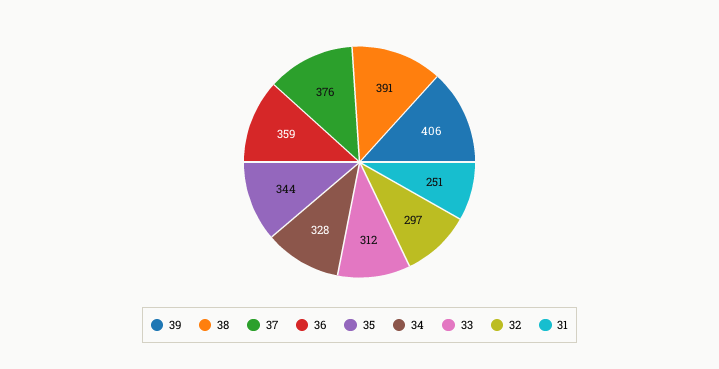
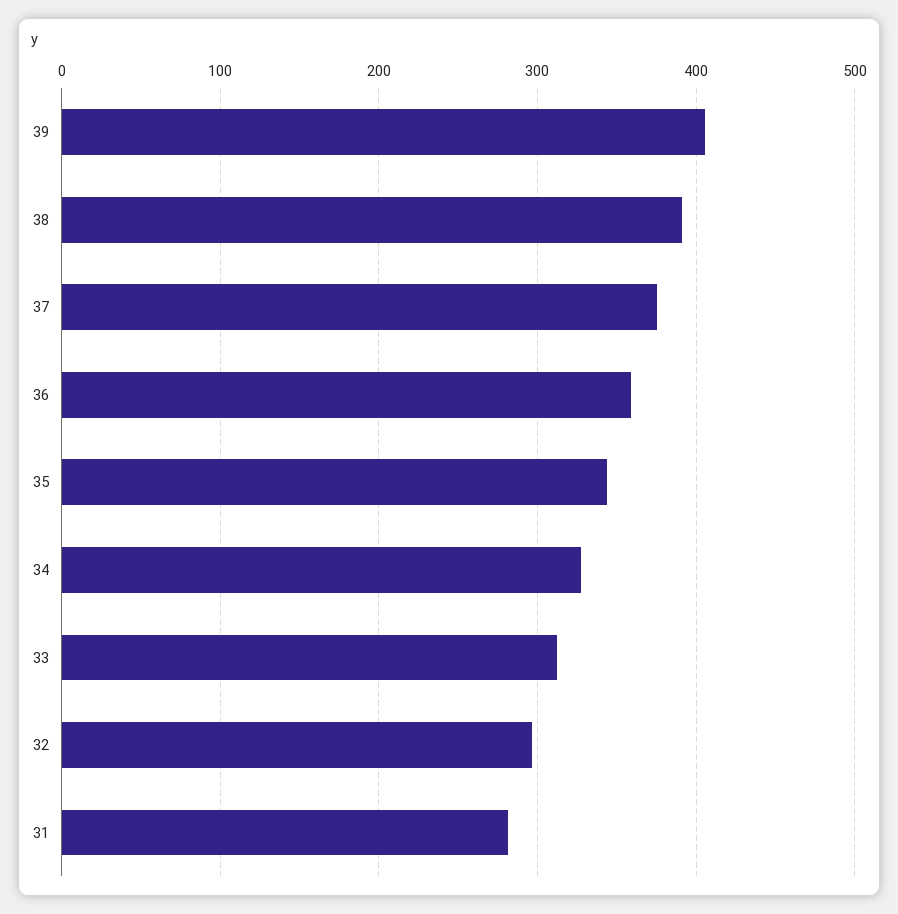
31: 251 -> 280

